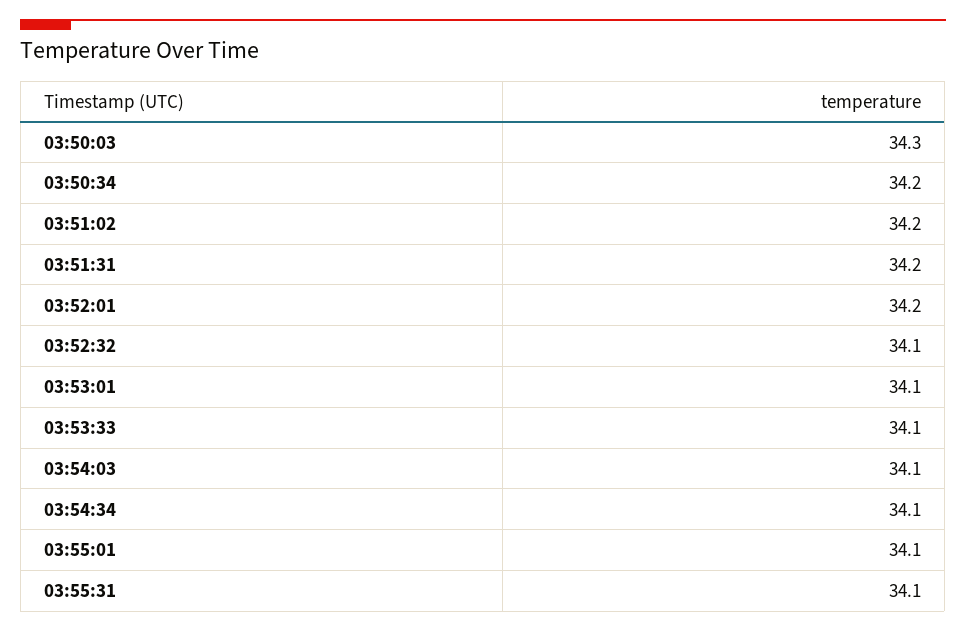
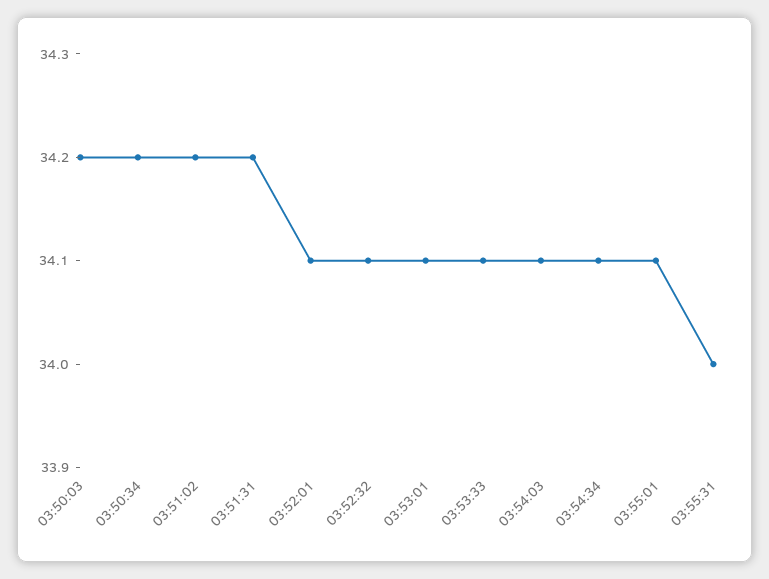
03:50:03: 34.3 -> 34.2
03:52:01: 34.2 -> 34.1
03:55:31: 34.1 -> 34

